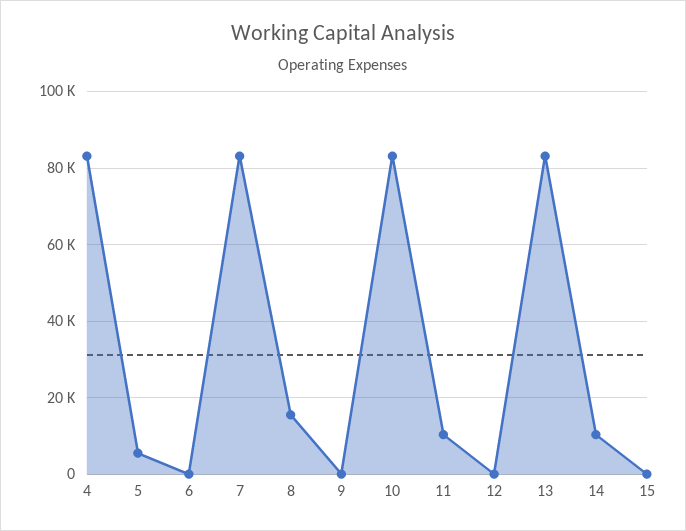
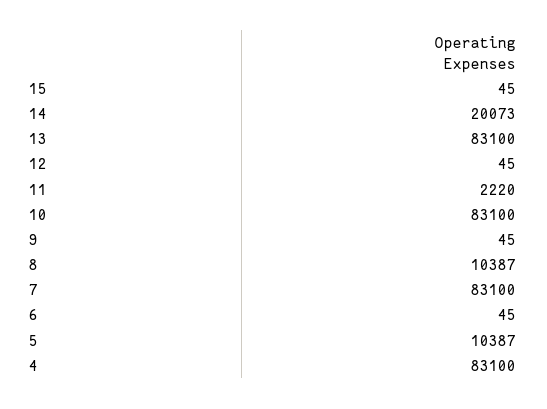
5: 6000 -> 10387
8: 16000 -> 10387
11: 10000 -> 2220
14: 10000 -> 20073

